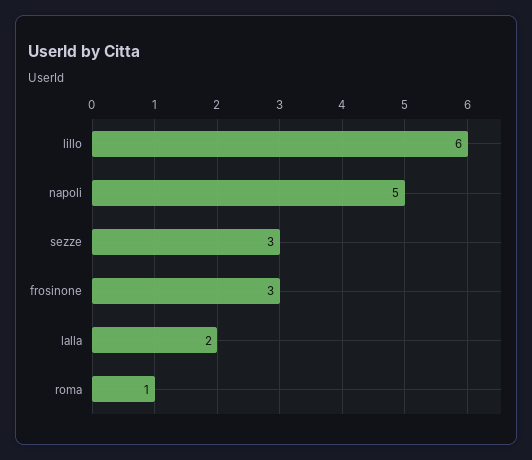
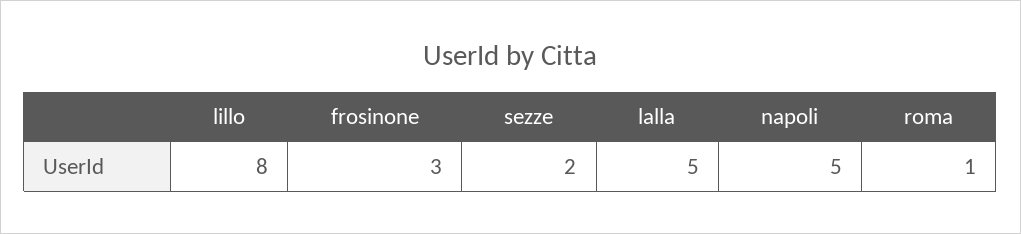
lillo: 6 -> 8
sezze: 3 -> 2
lalla: 2 -> 5

